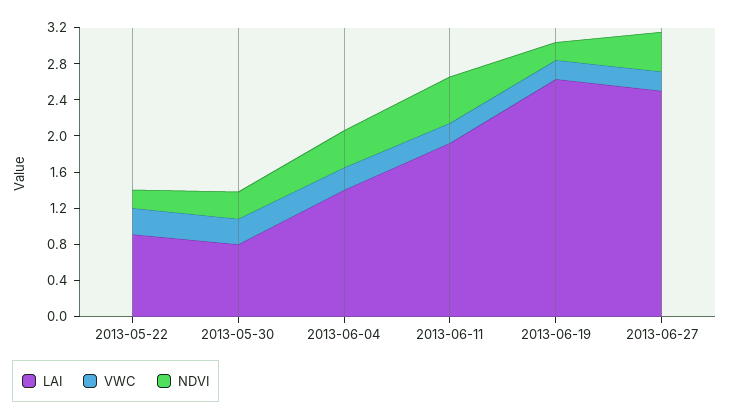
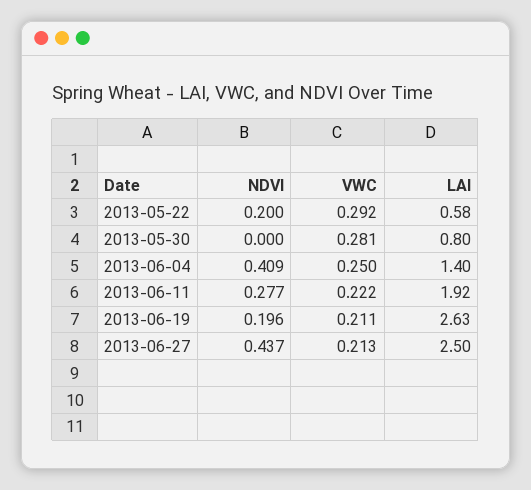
LAI, 2013-05-22: 0.9 -> 0.58
NDVI, 2013-05-30: 0.3 -> 0
NDVI, 2013-06-11: 0.5 -> 0.277

